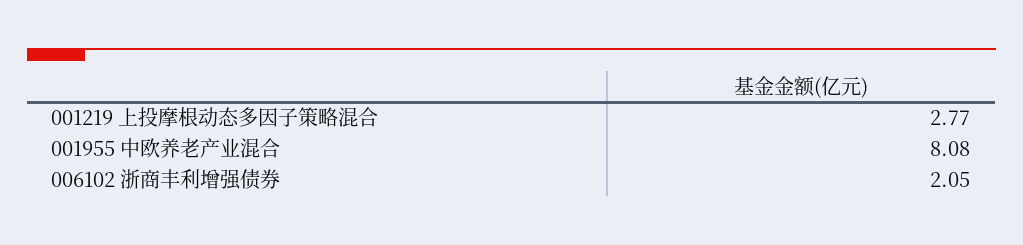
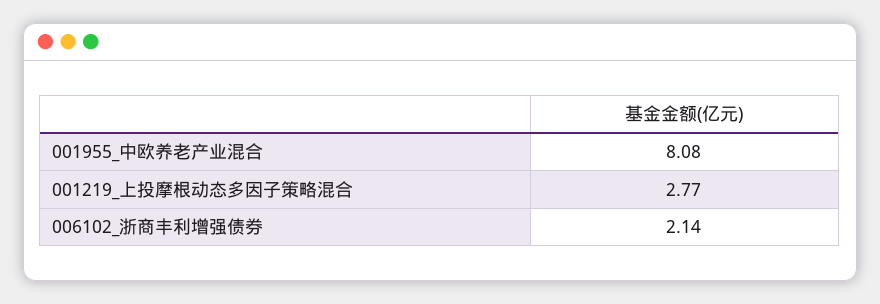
006102 浙商丰利增强债券: 2.05 -> 2.14

